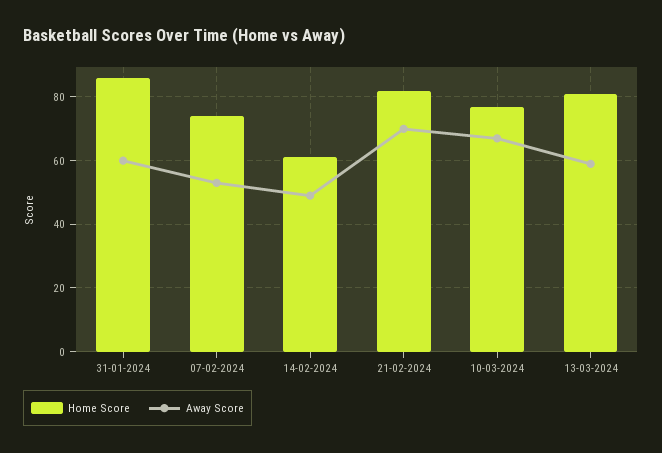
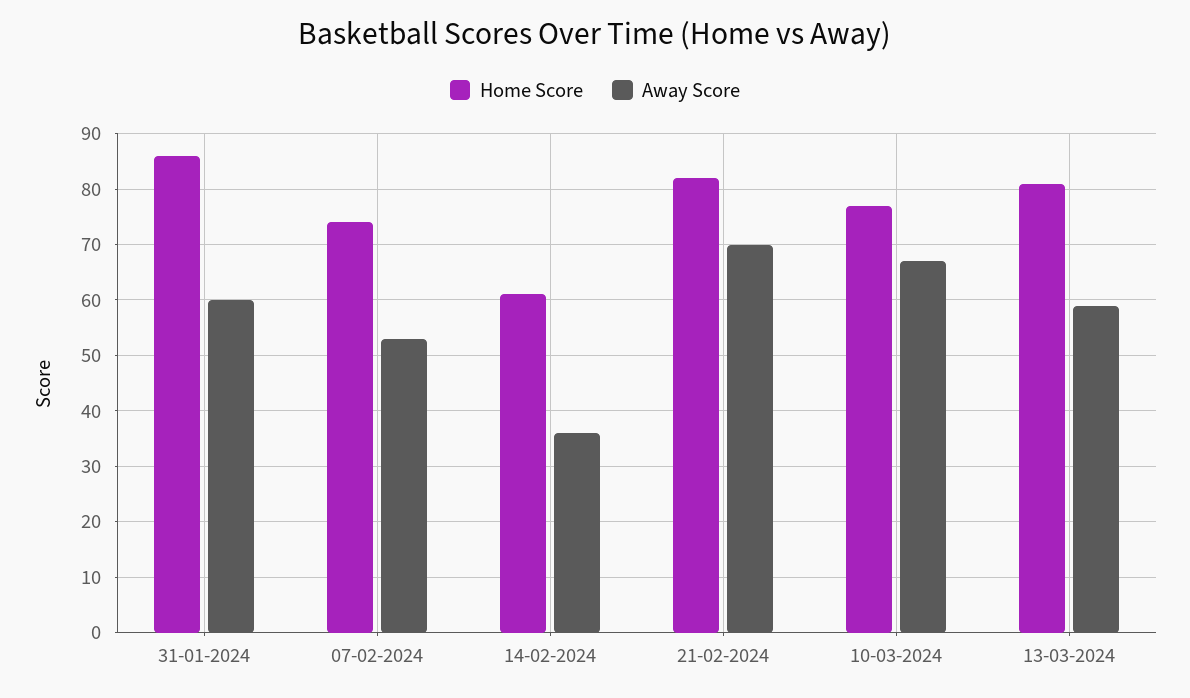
Away Score, 14-02-2024: 50 -> 35

